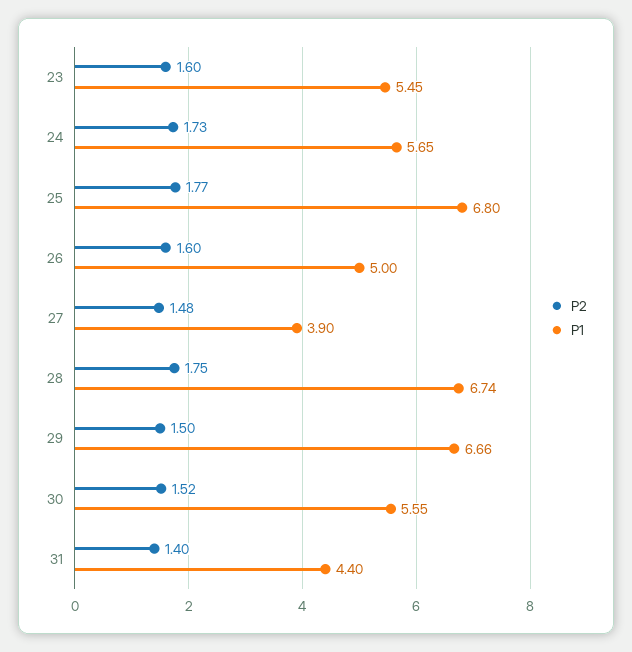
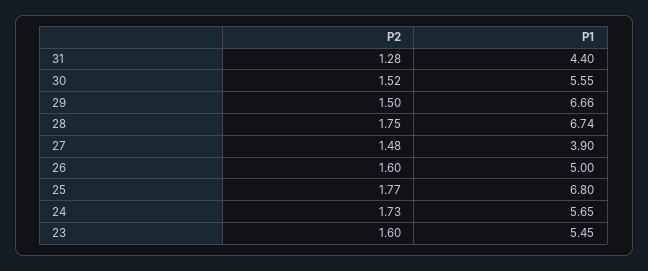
P2, 31: 1.4 -> 1.28

